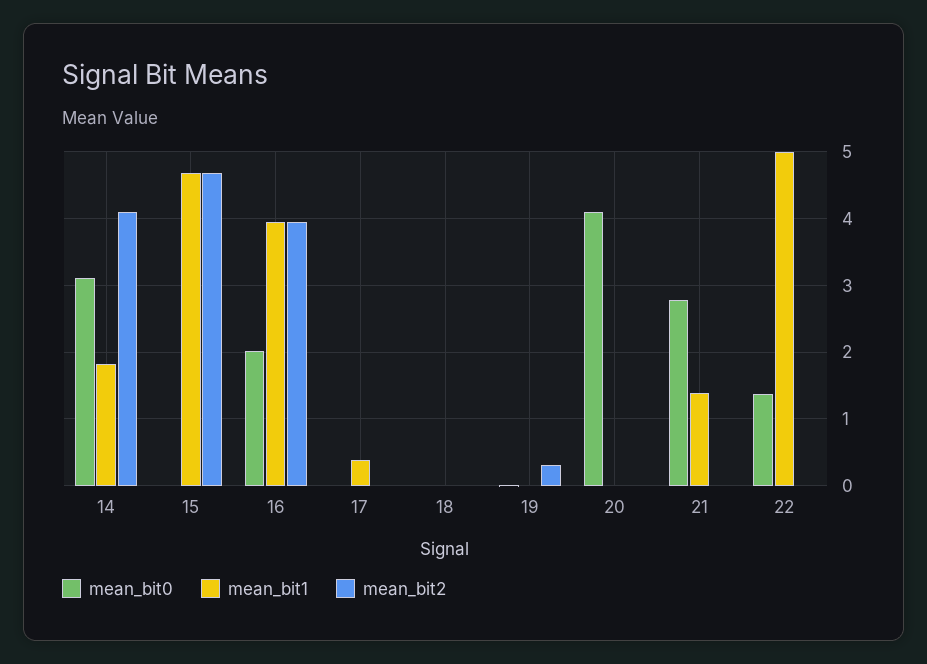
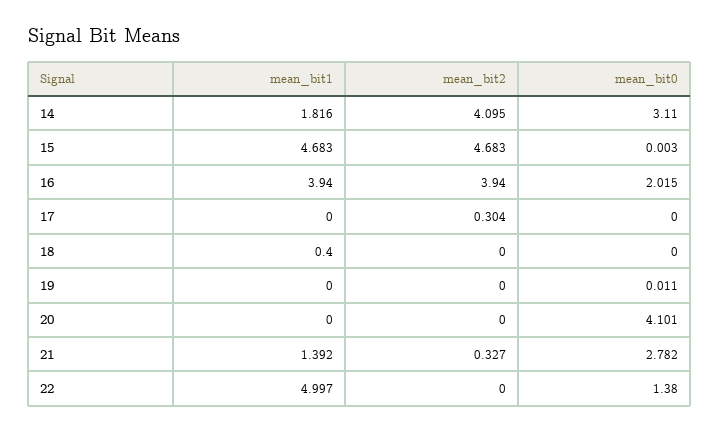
mean_bit1, 17: 0.4 -> 0
mean_bit2, 17: 0 -> 0.304
mean_bit1, 18: 0 -> 0.4
mean_bit2, 19: 0.3 -> 0
mean_bit2, 21: 0 -> 0.327

